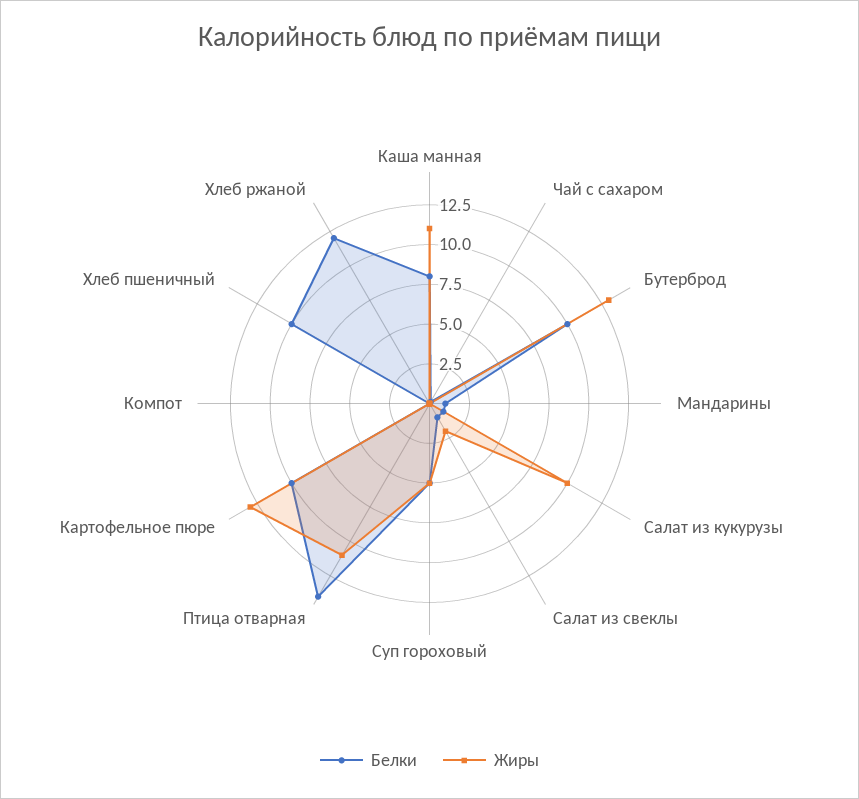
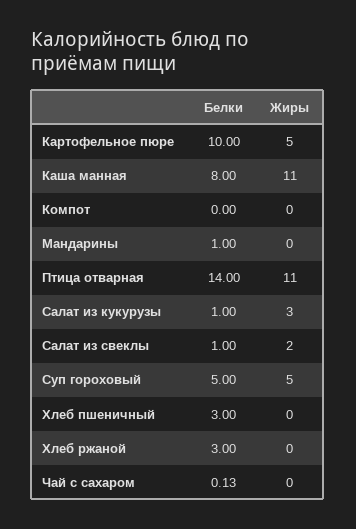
Белки, Бутерброд: 10 -> none
Жиры, Бутерброд: 12.5 -> none
Жиры, Салат из кукурузы: 10 -> 3
Жиры, Картофельное пюре: 12.5 -> 5
Белки, Хлеб пшеничный: 10 -> 3
Белки, Хлеб ржаной: 12.5 -> 3

